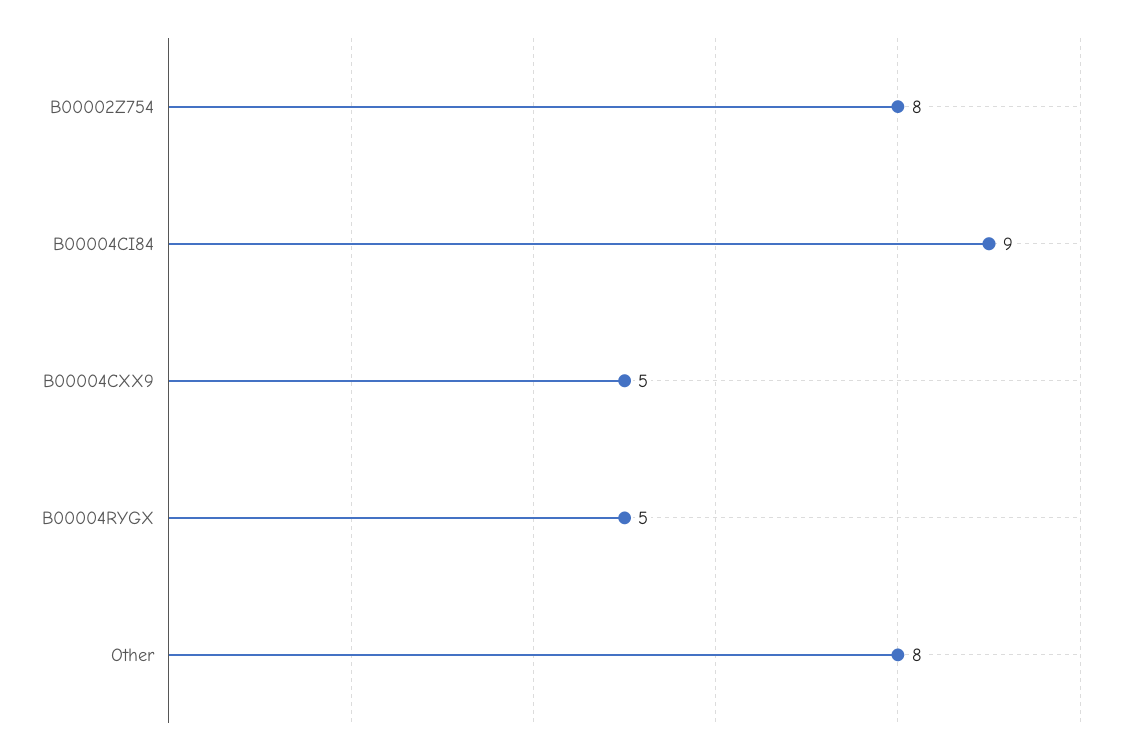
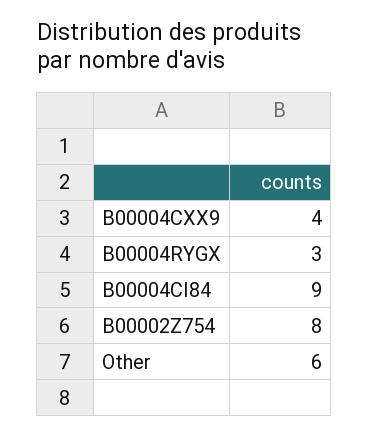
B00004CXX9: 5 -> 4
B00004RYGX: 5 -> 3
Other: 8 -> 6

